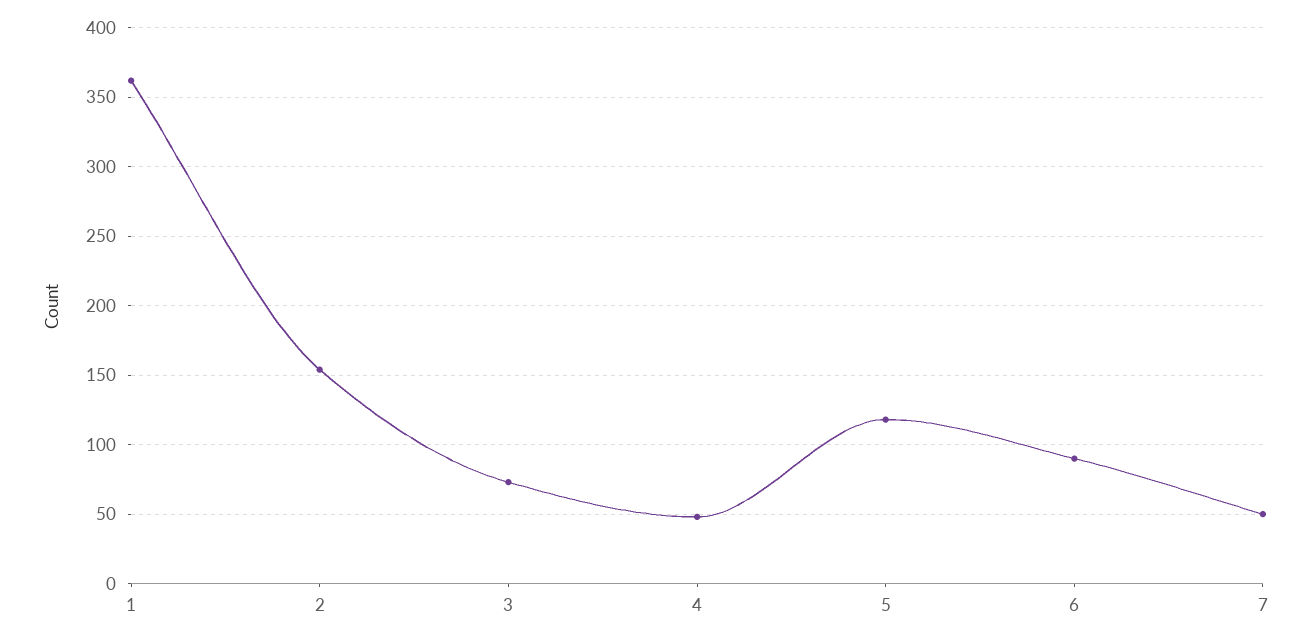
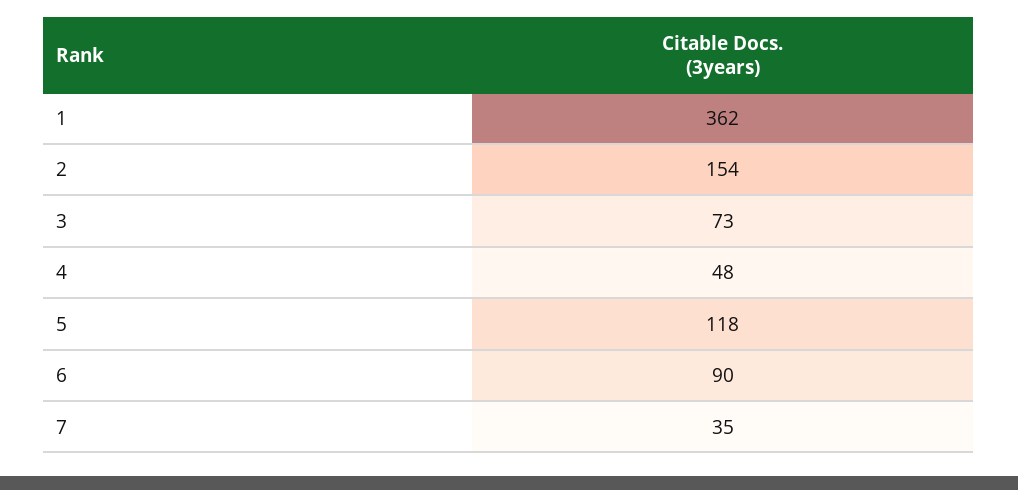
7: 50 -> 35

